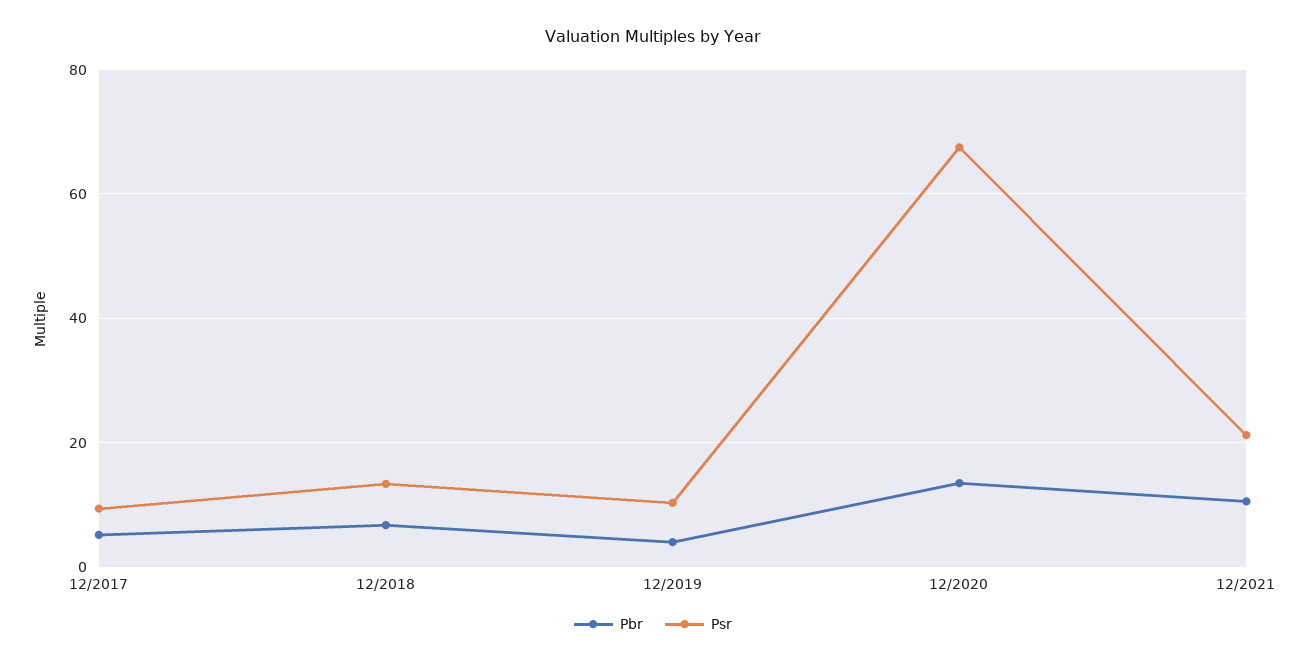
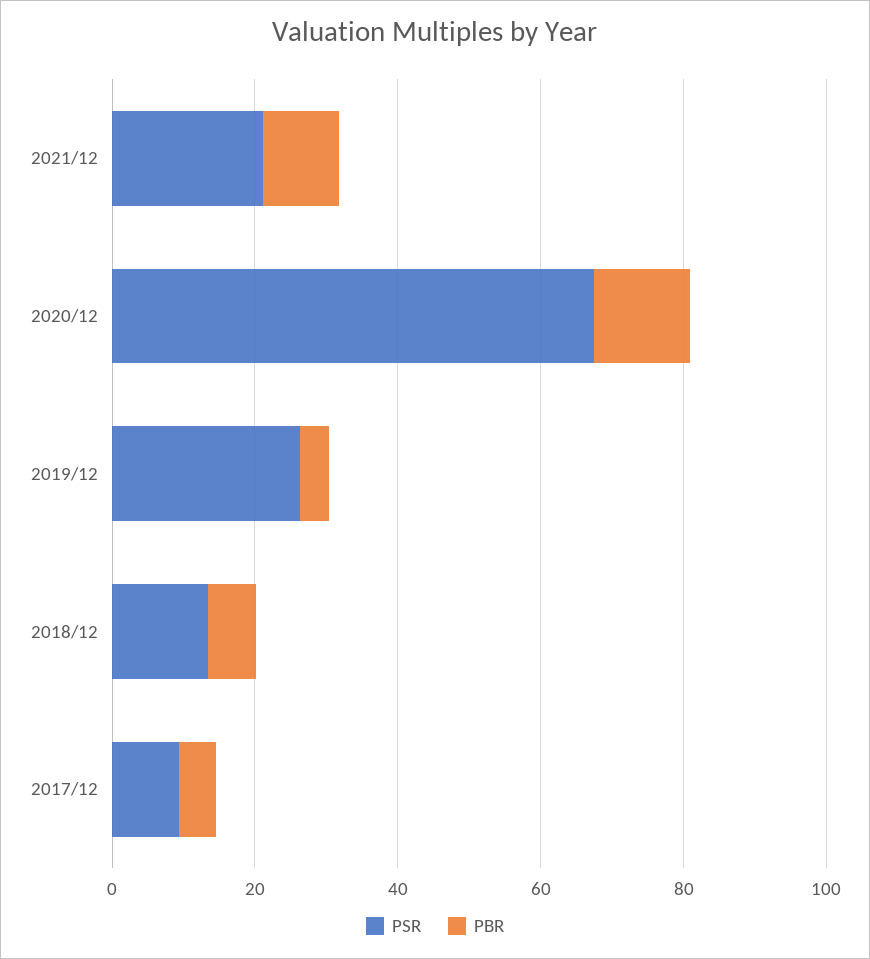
Psr, 12/2019: 10 -> 25

